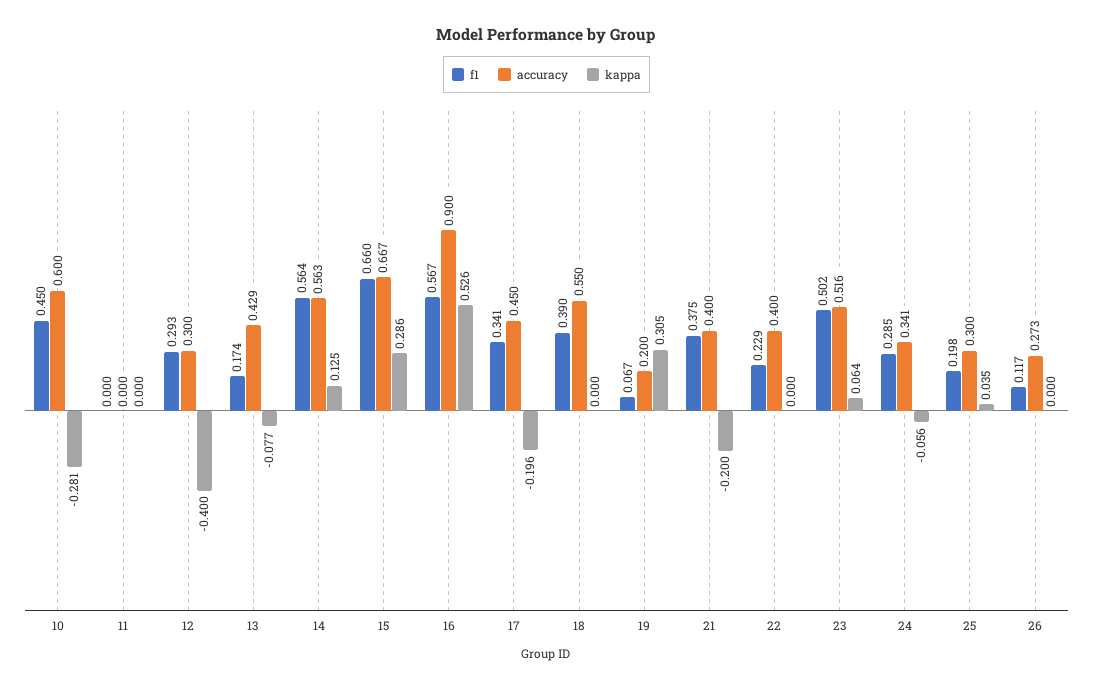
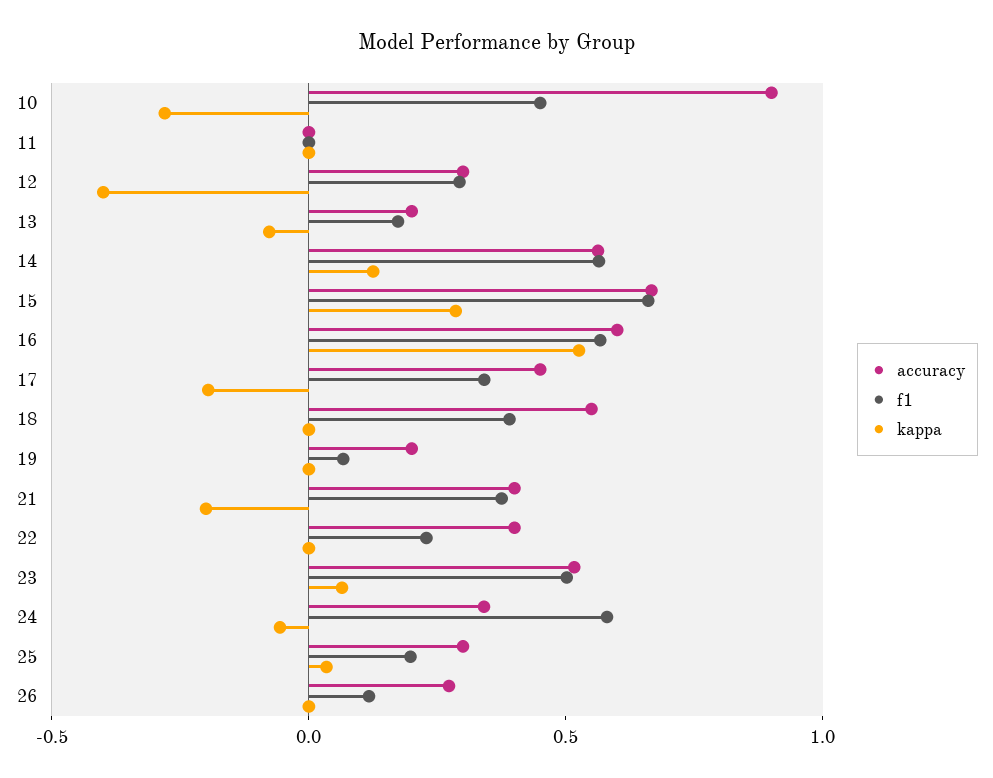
accuracy, 10: 0.6 -> 0.9
accuracy, 13: 0.429 -> 0.2
accuracy, 16: 0.9 -> 0.6
kappa, 19: 0.305 -> 0
f1, 24: 0.285 -> 0.6

